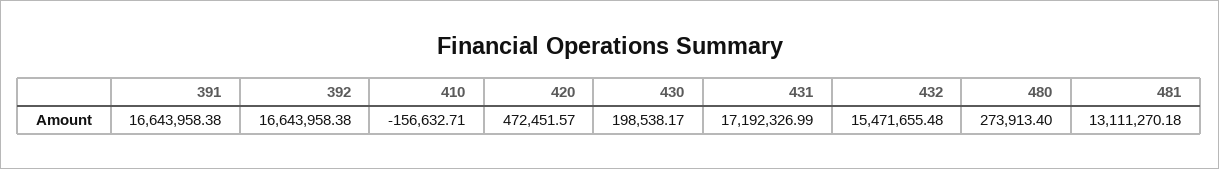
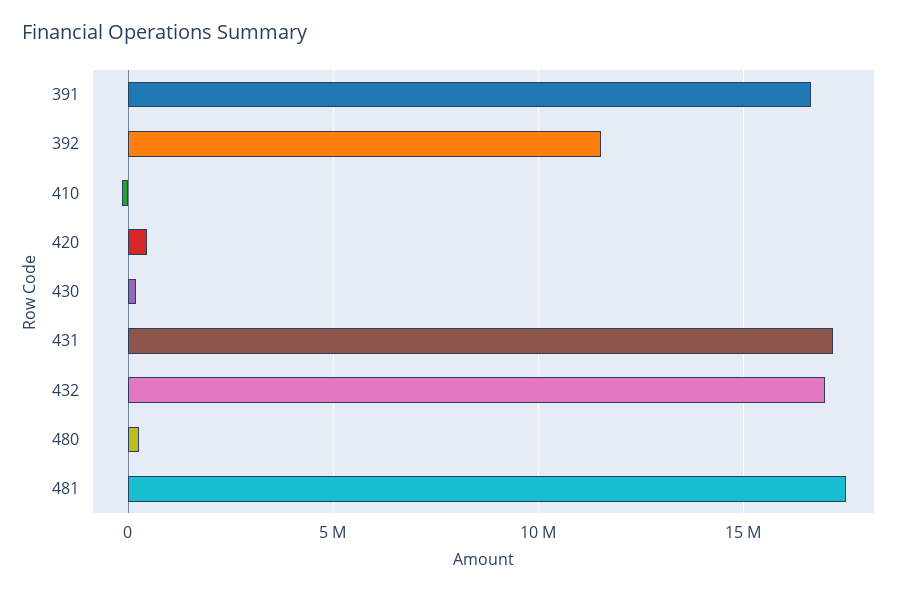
392: 16643958.38 -> 11500000
432: 15471655.48 -> 17000000
481: 13111270.18 -> 17500000

